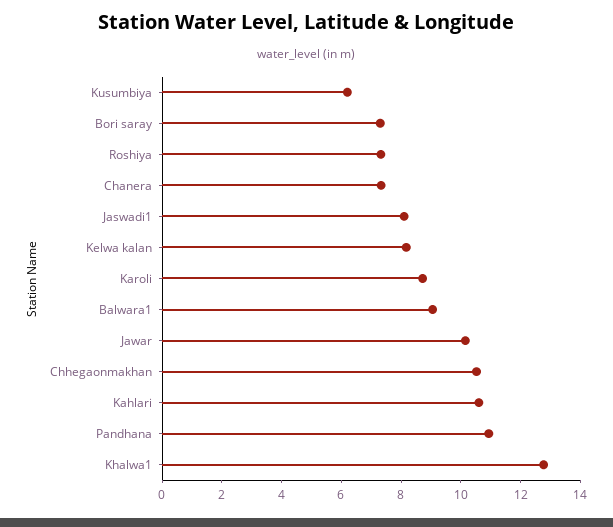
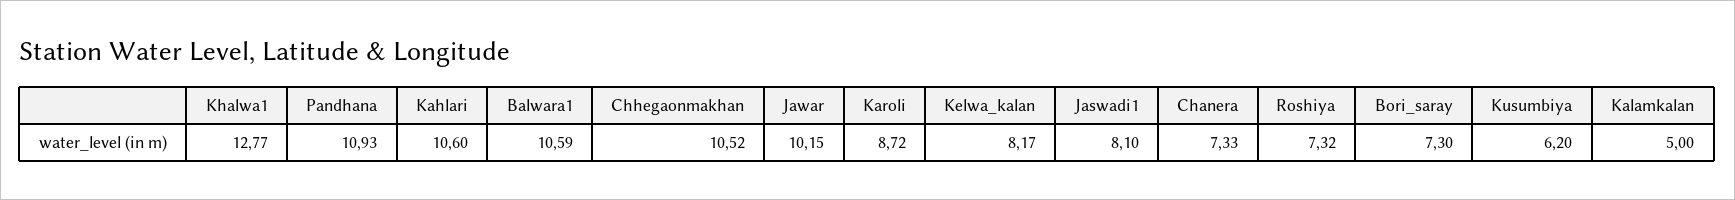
Balwara1: 9 -> 10.59
Kalamkalan: none -> 5

